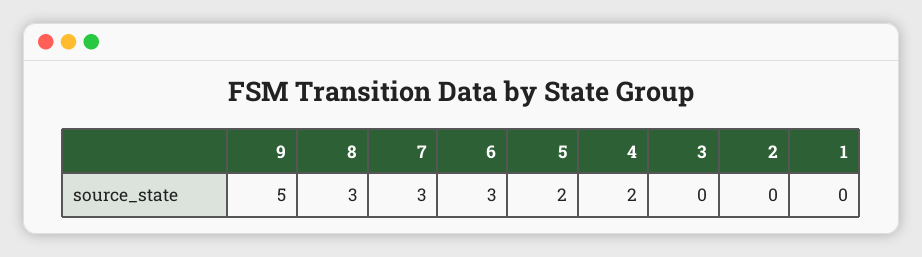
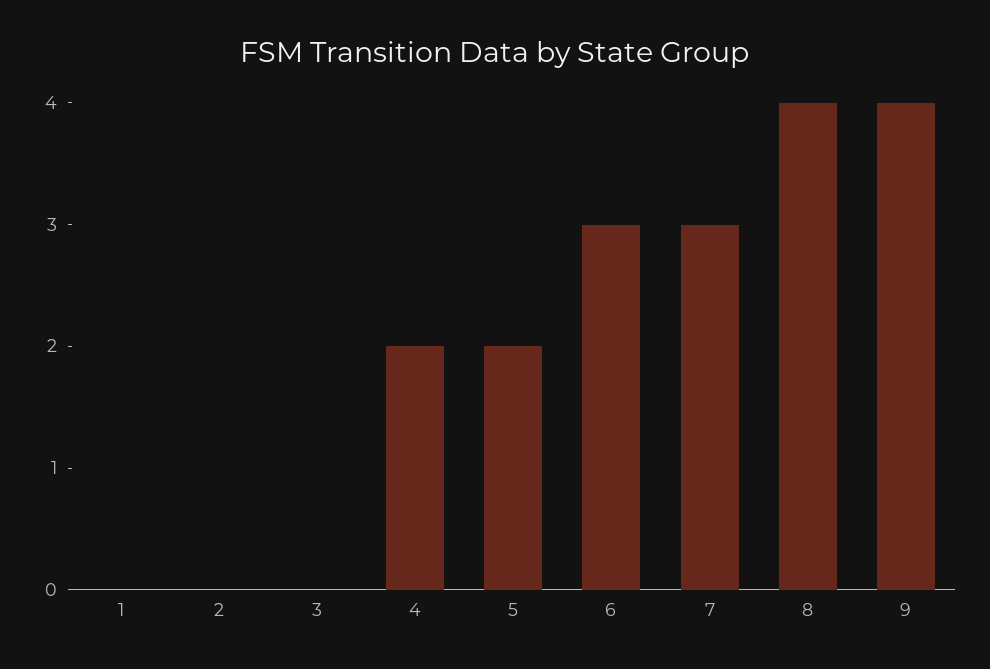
9: 5 -> 4
8: 3 -> 4

